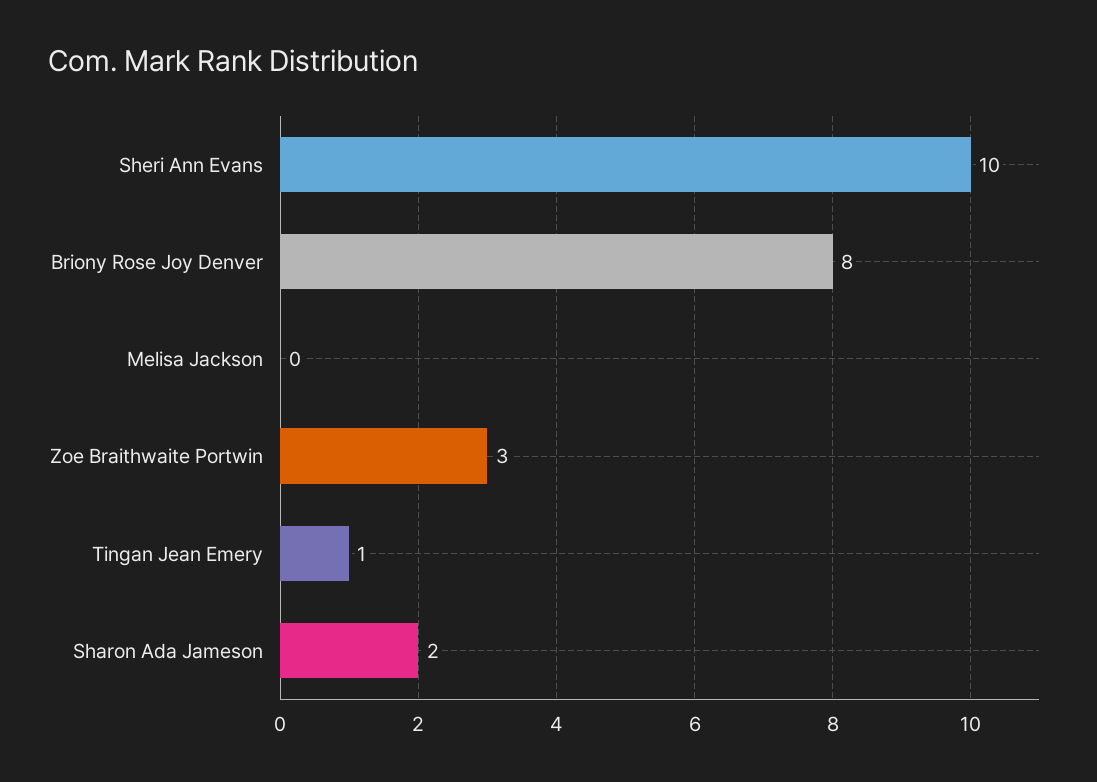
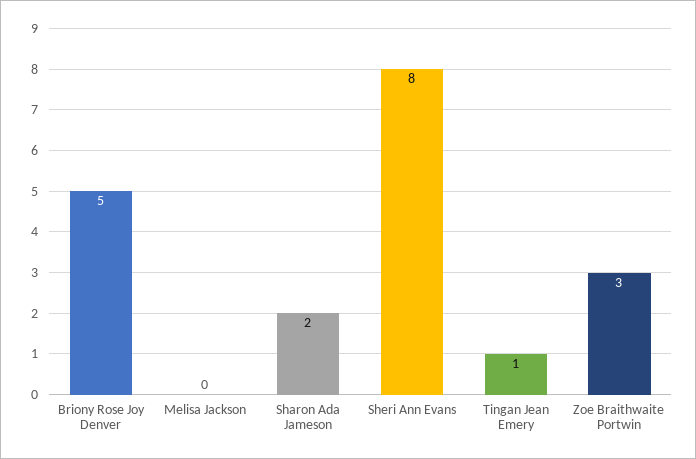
Sheri Ann Evans: 10 -> 8
Briony Rose Joy Denver: 8 -> 5

